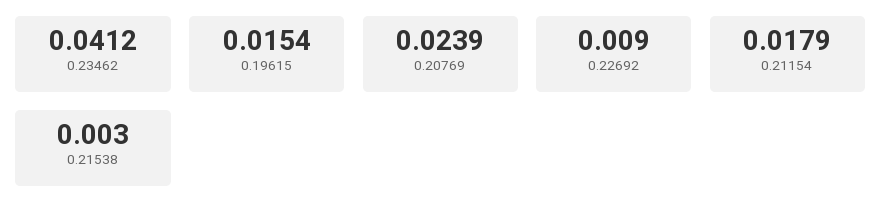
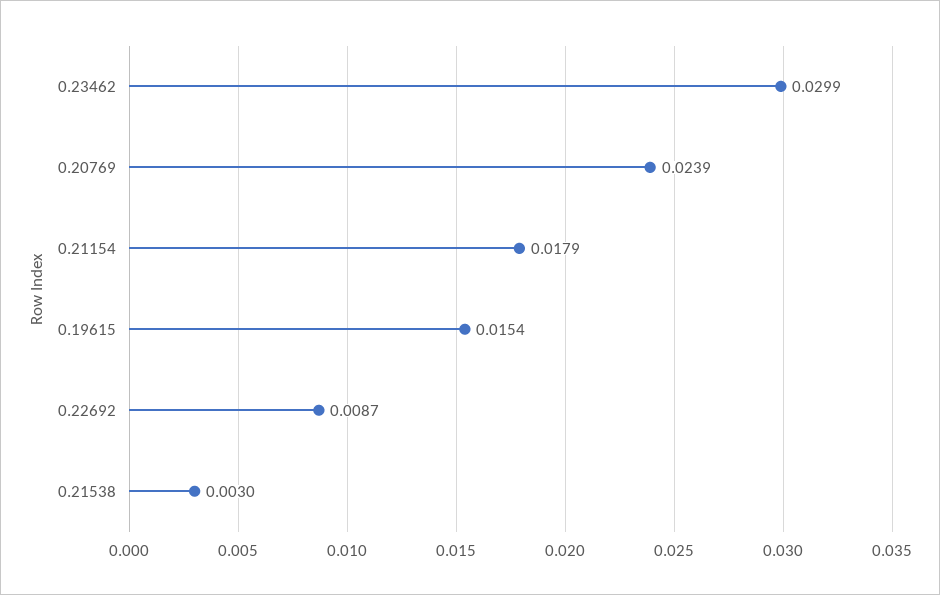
0.23462: 0.0412 -> 0.0299
0.22692: 0.009 -> 0.0087

